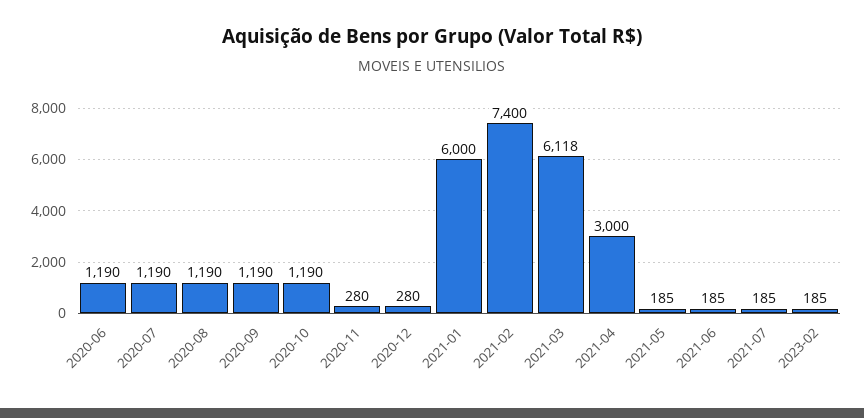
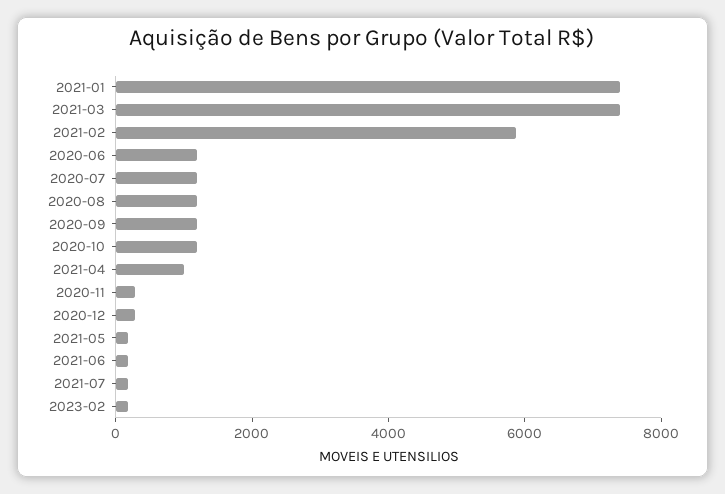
2021-01: 6000 -> 7500
2021-02: 7400 -> 6000
2021-03: 6118 -> 7500
2021-04: 3000 -> 1000

